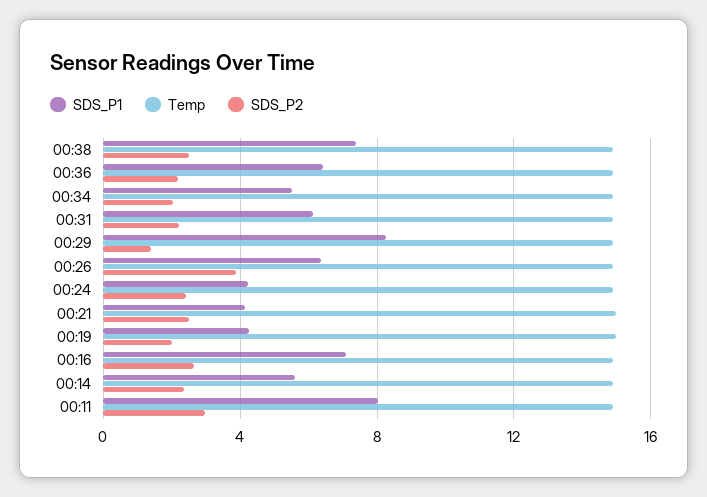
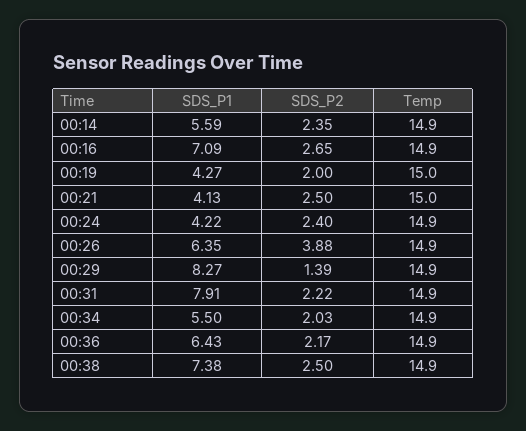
SDS_P1, 00:31: 6 -> 7.91
SDS_P1, 00:11: 8 -> none
Temp, 00:11: 15 -> none
SDS_P2, 00:11: 3 -> none

